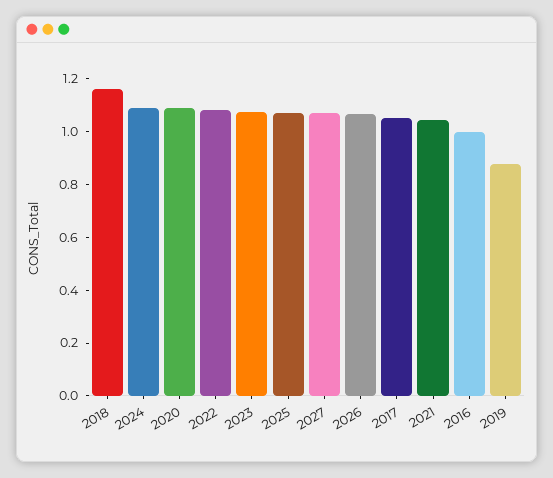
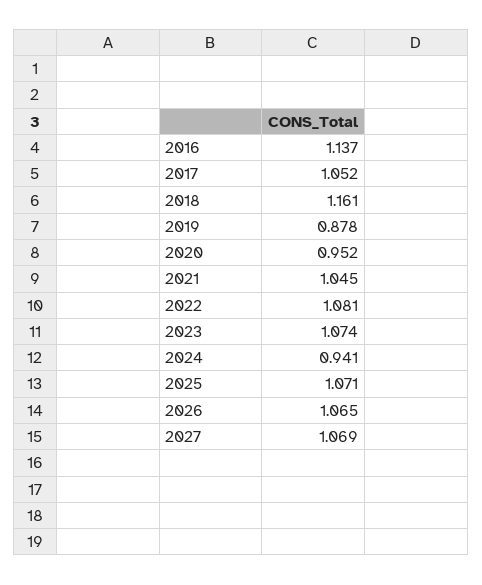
2024: 1.1 -> 0.941
2020: 1.1 -> 0.952
2016: 1 -> 1.137

